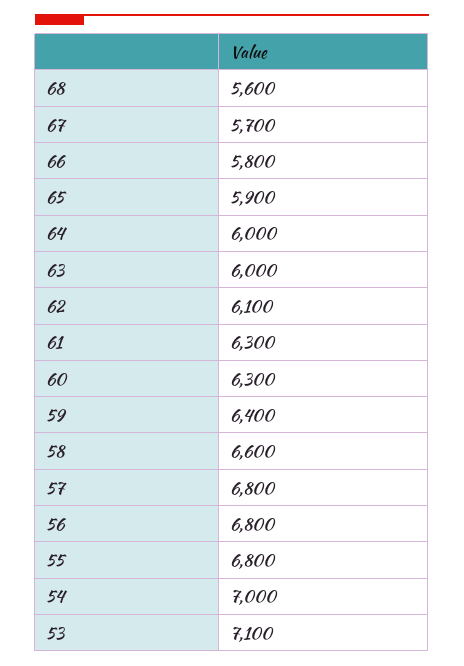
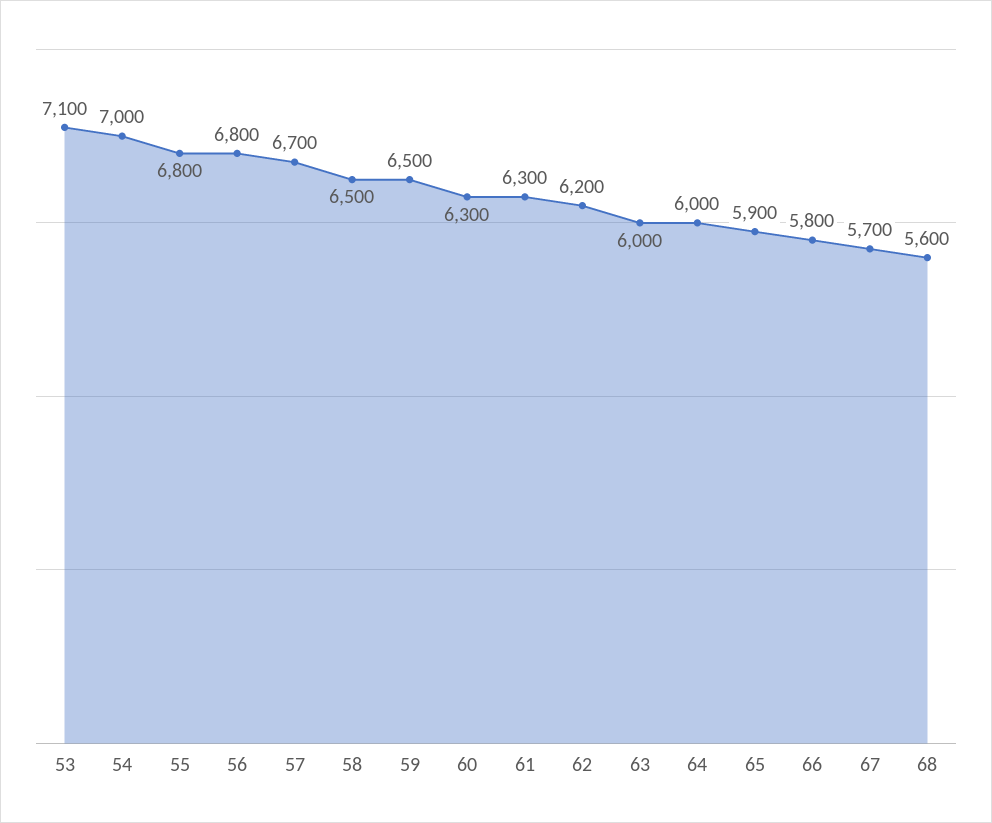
62: 6100 -> 6200
59: 6400 -> 6500
58: 6600 -> 6500
57: 6800 -> 6700

